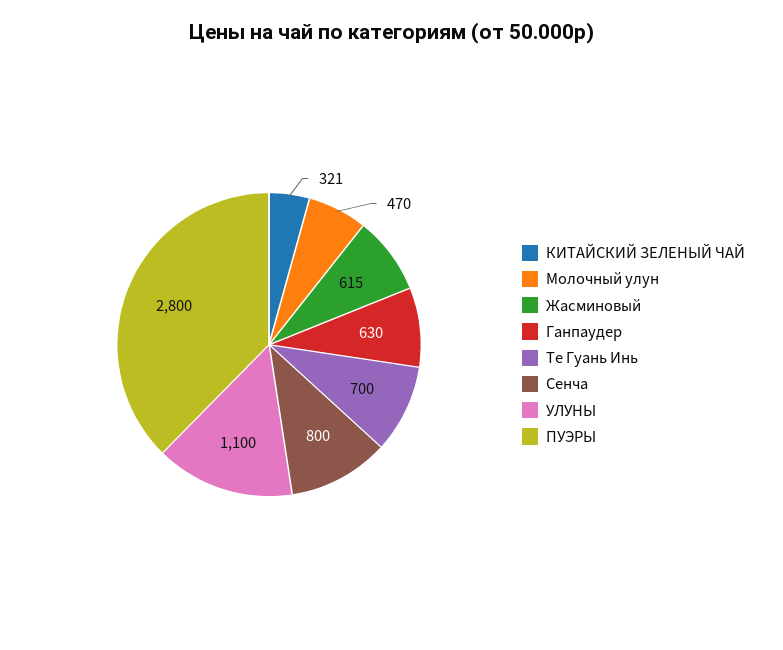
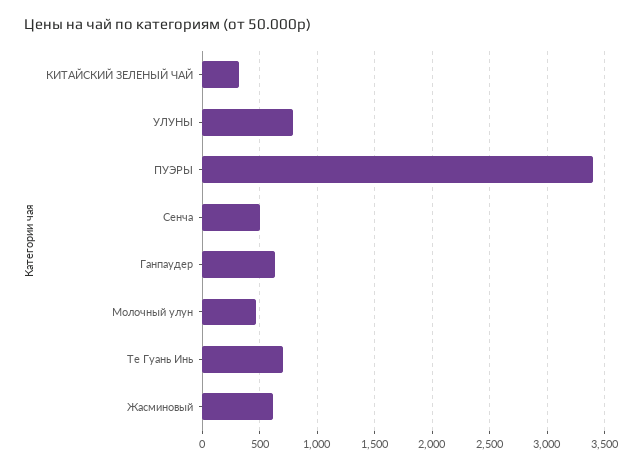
Сенча: 800 -> 500
УЛУНЫ: 1100 -> 800
ПУЭРЫ: 2800 -> 3400

